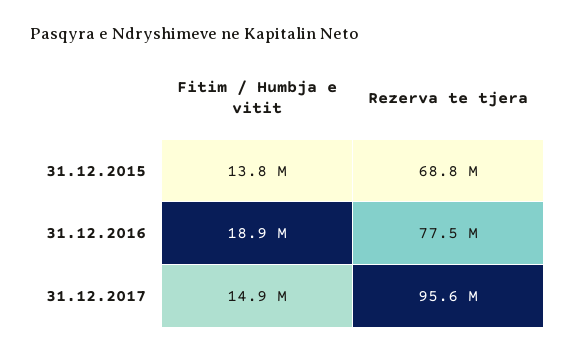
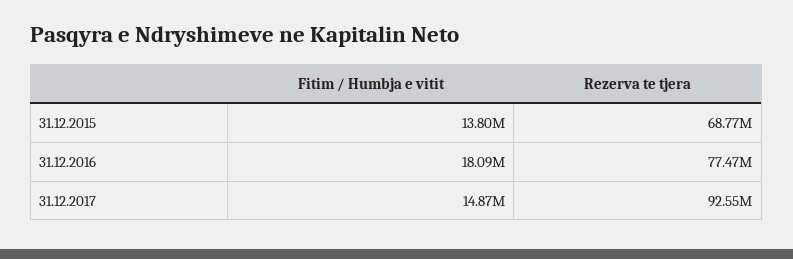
Fitim / Humbja e vitit, 31.12.2016: 18900000 -> 18090000
Rezerva te tjera, 31.12.2017: 95600000 -> 92550000

